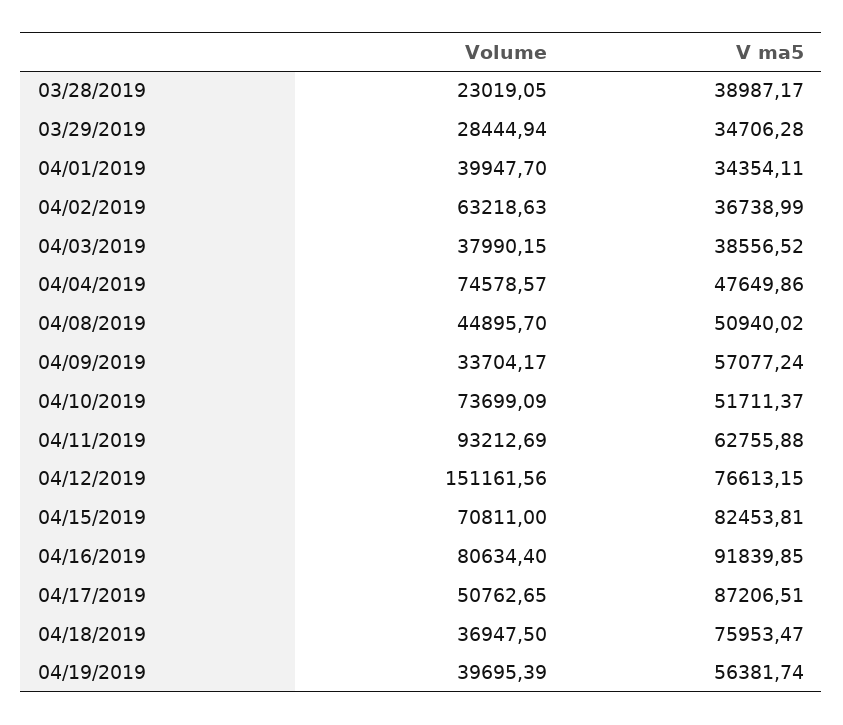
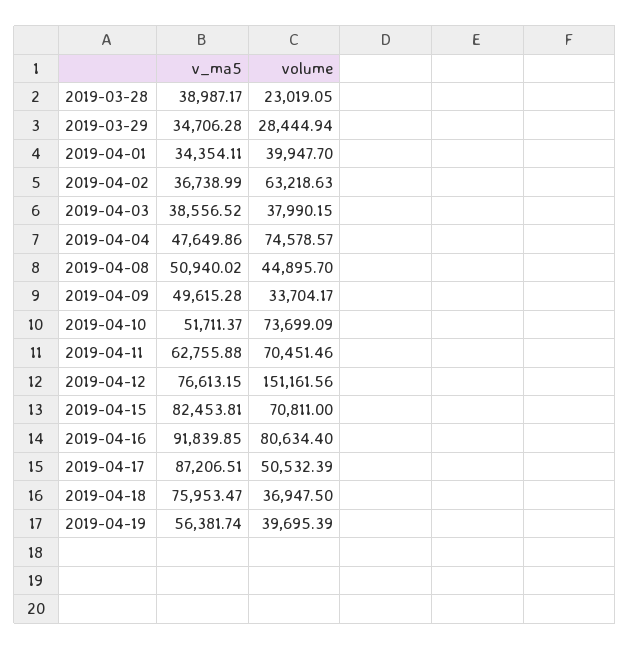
V ma5, 04/09/2019: 57077.24 -> 49615.28
Volume, 04/11/2019: 93212.69 -> 70451.46
Volume, 04/17/2019: 50762.65 -> 50532.39

